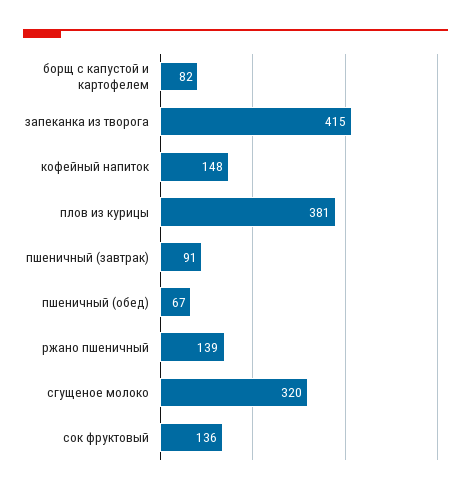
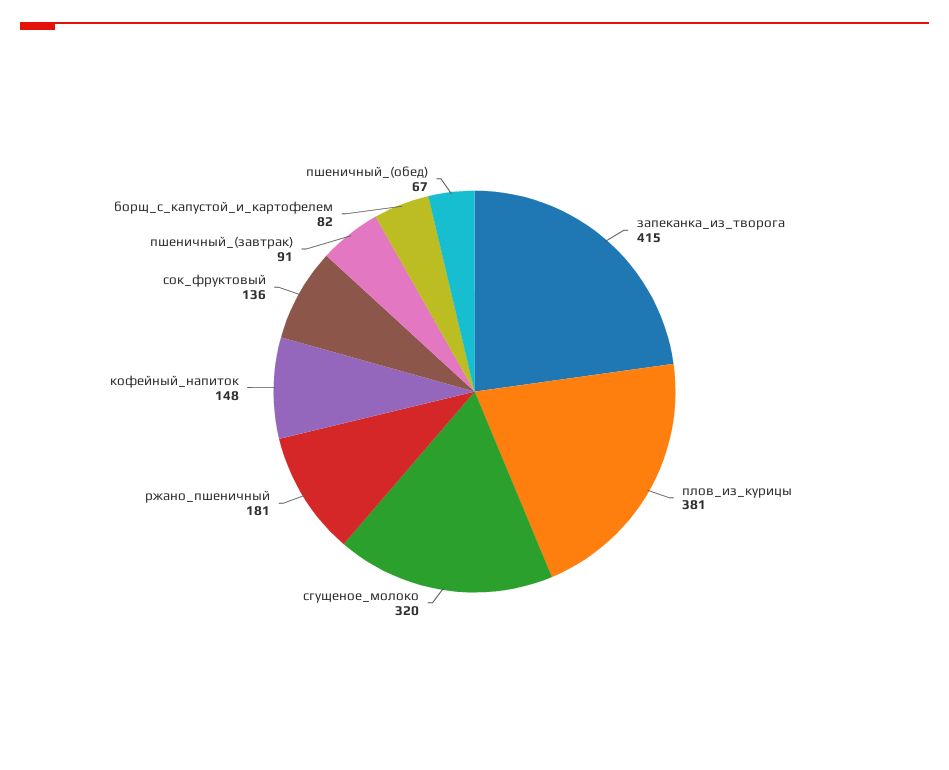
ржано пшеничный: 139 -> 181

